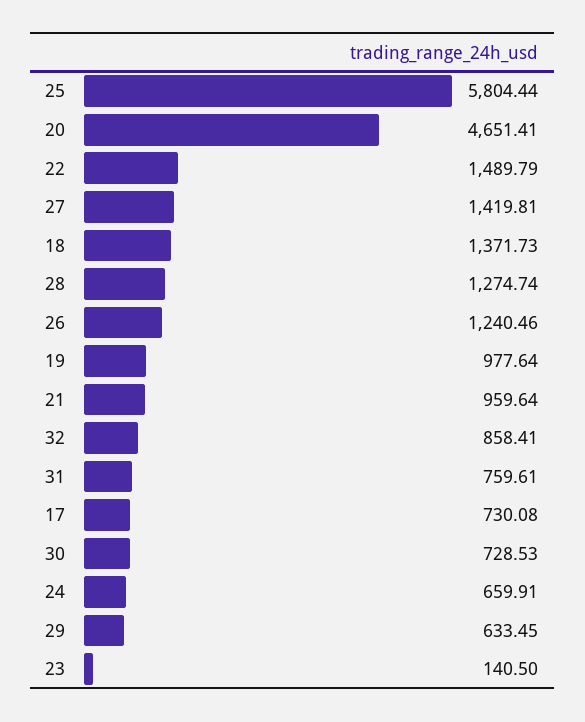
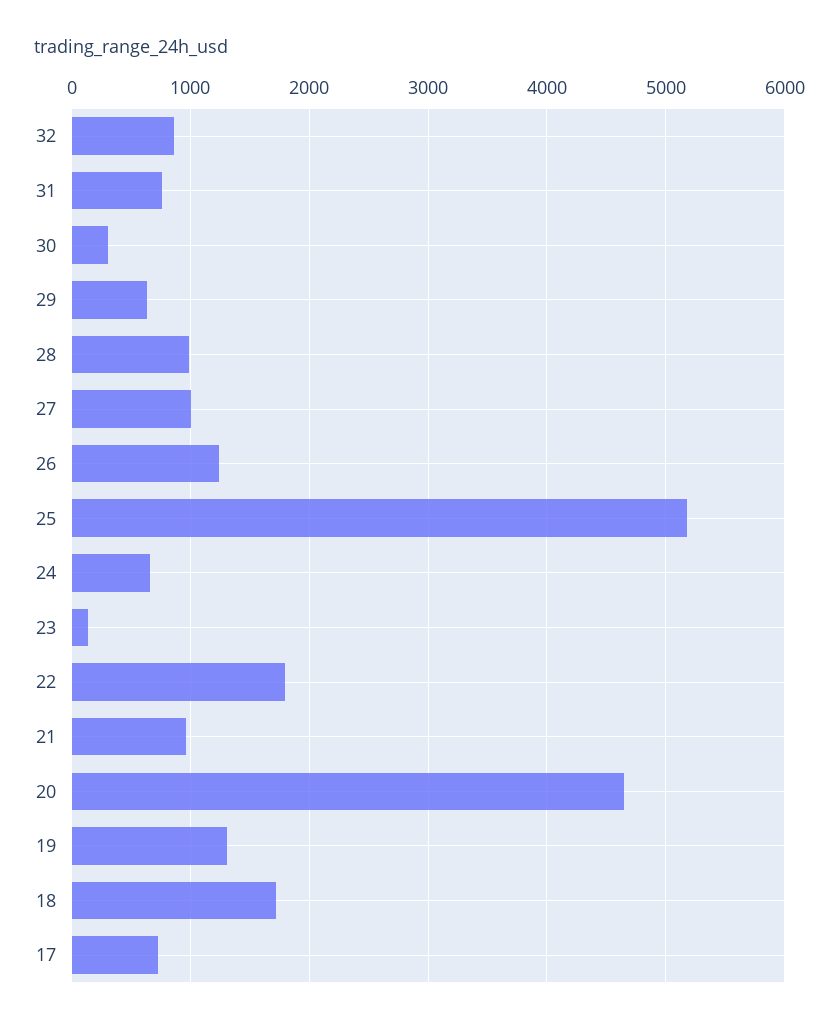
25: 5804.44 -> 5200
22: 1489.79 -> 1800
27: 1419.81 -> 1000
18: 1371.73 -> 1700
28: 1274.74 -> 1000
19: 977.64 -> 1300
30: 728.53 -> 300

